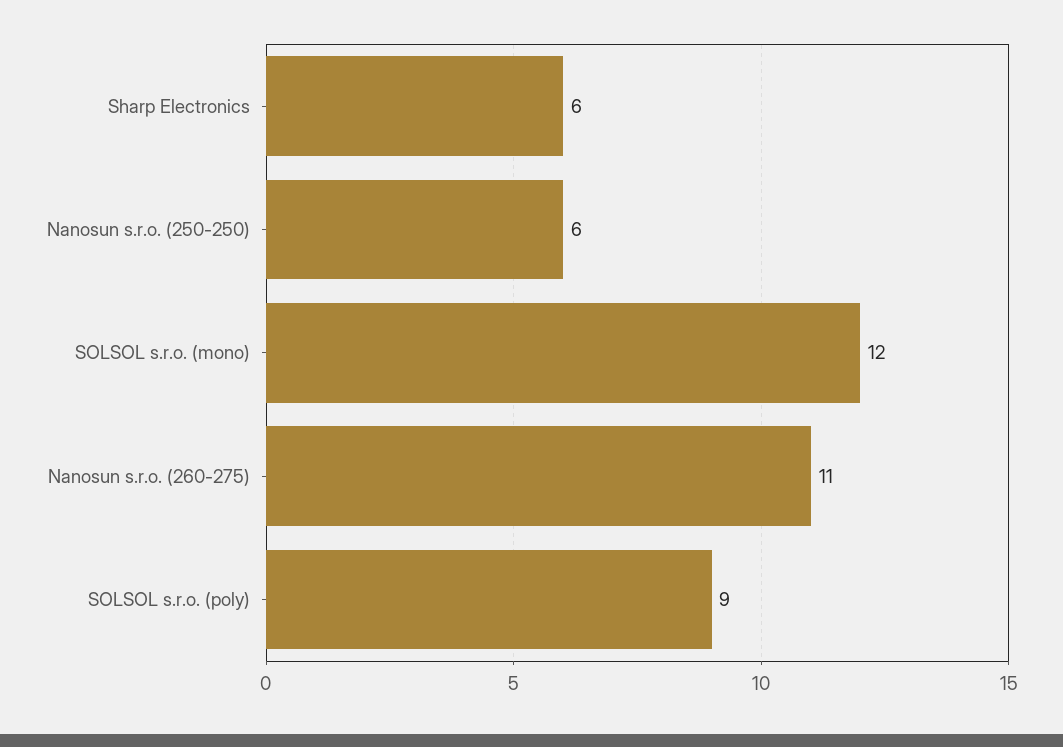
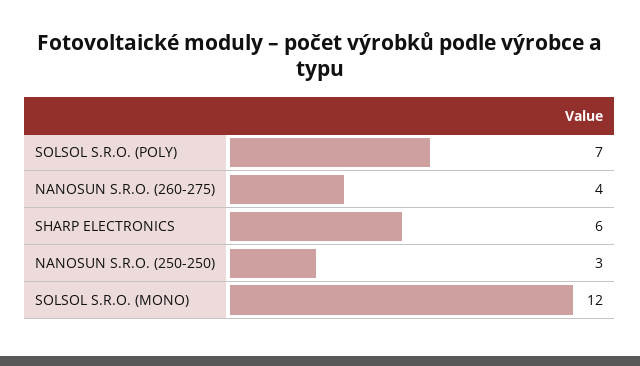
Nanosun s.r.o. (250-250): 6 -> 3
Nanosun s.r.o. (260-275): 11 -> 4
SOLSOL s.r.o. (poly): 9 -> 7

